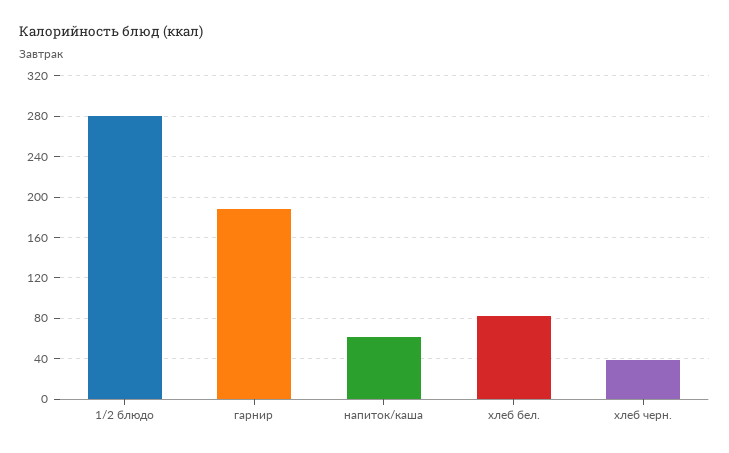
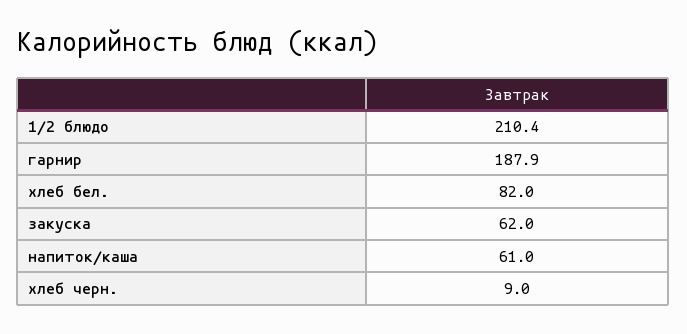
1/2 блюдо: 280 -> 210.4
хлеб черн.: 40 -> 9
закуска: none -> 62

